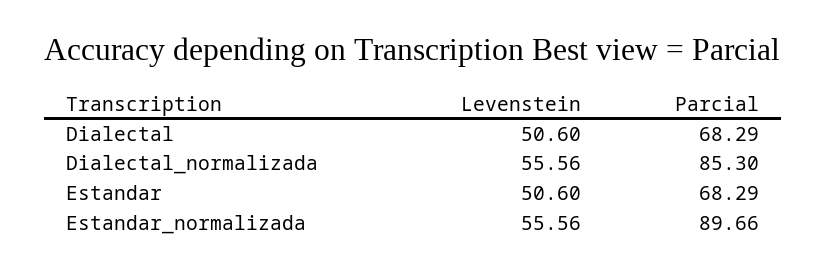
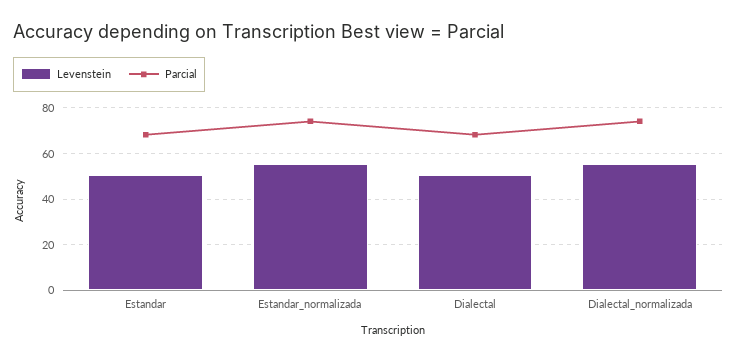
Parcial, Dialectal_normalizada: 85.3 -> 75
Parcial, Estandar_normalizada: 89.66 -> 75

